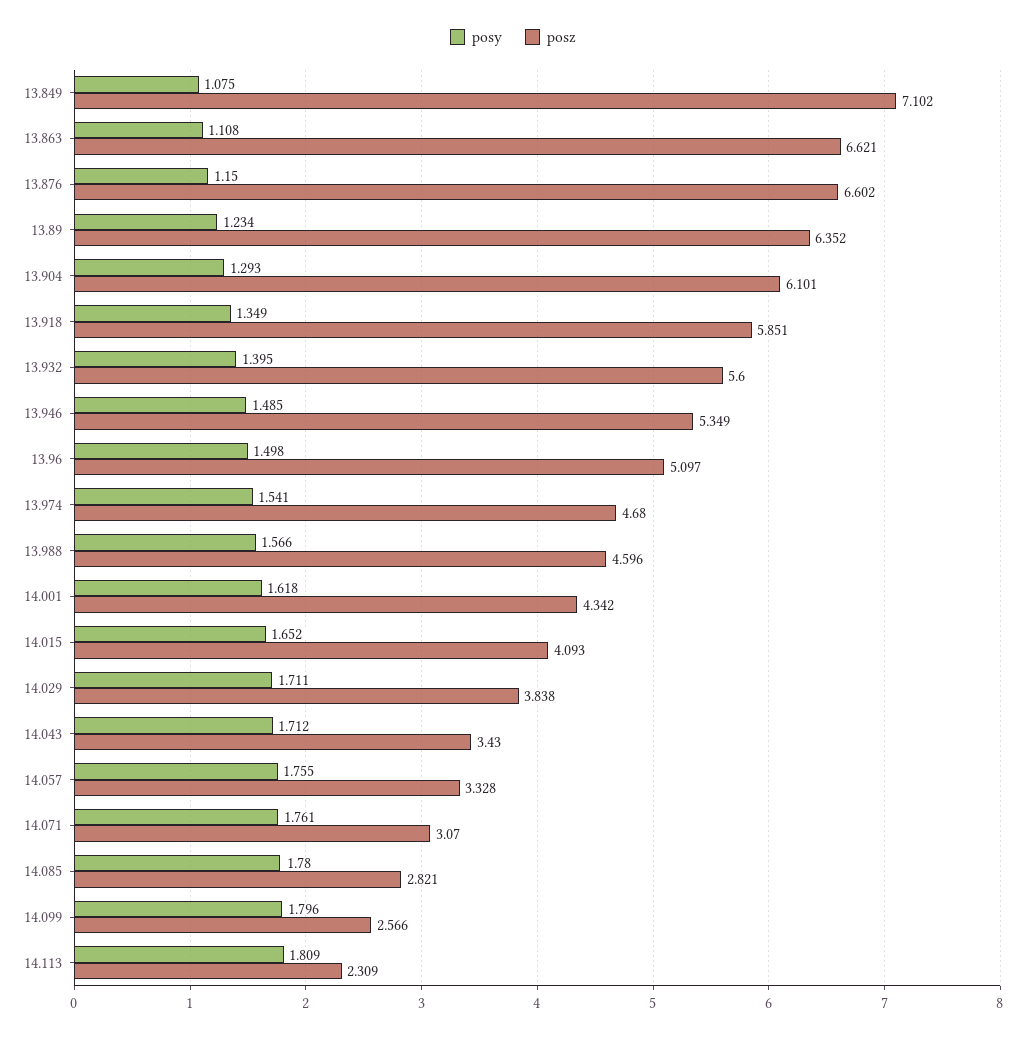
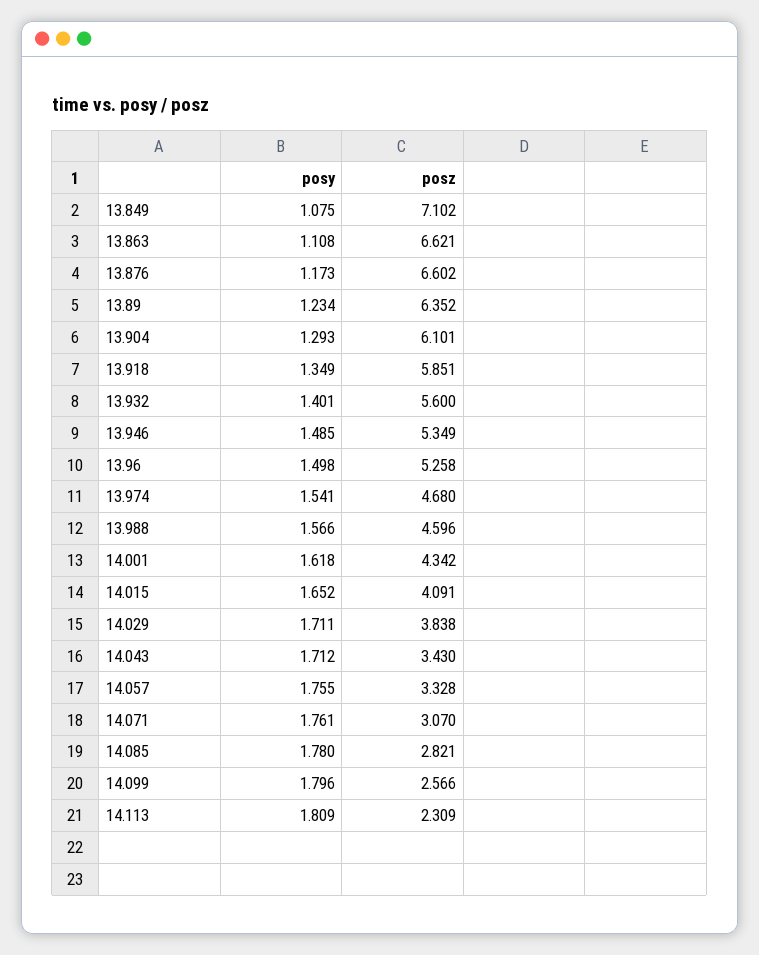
posy, 13.876: 1.15 -> 1.173
posy, 13.932: 1.395 -> 1.401
posz, 13.96: 5.097 -> 5.258
posz, 14.015: 4.093 -> 4.091

